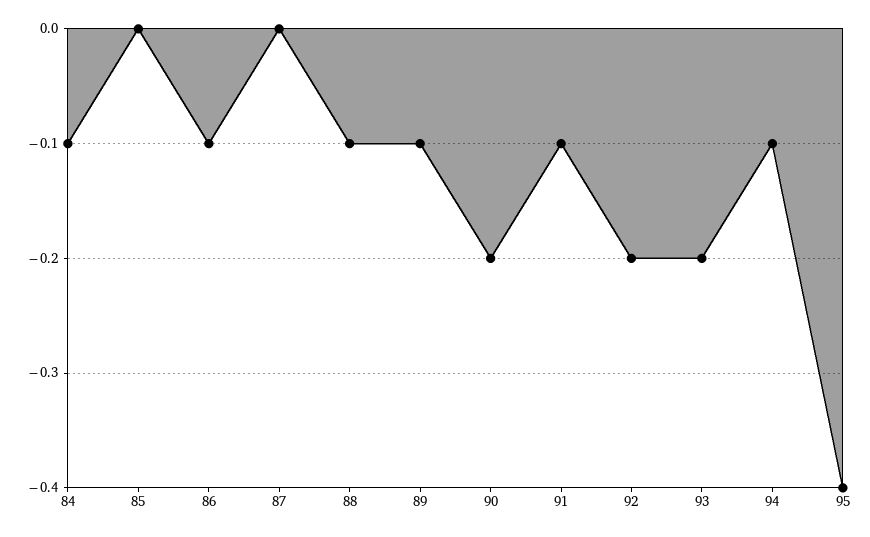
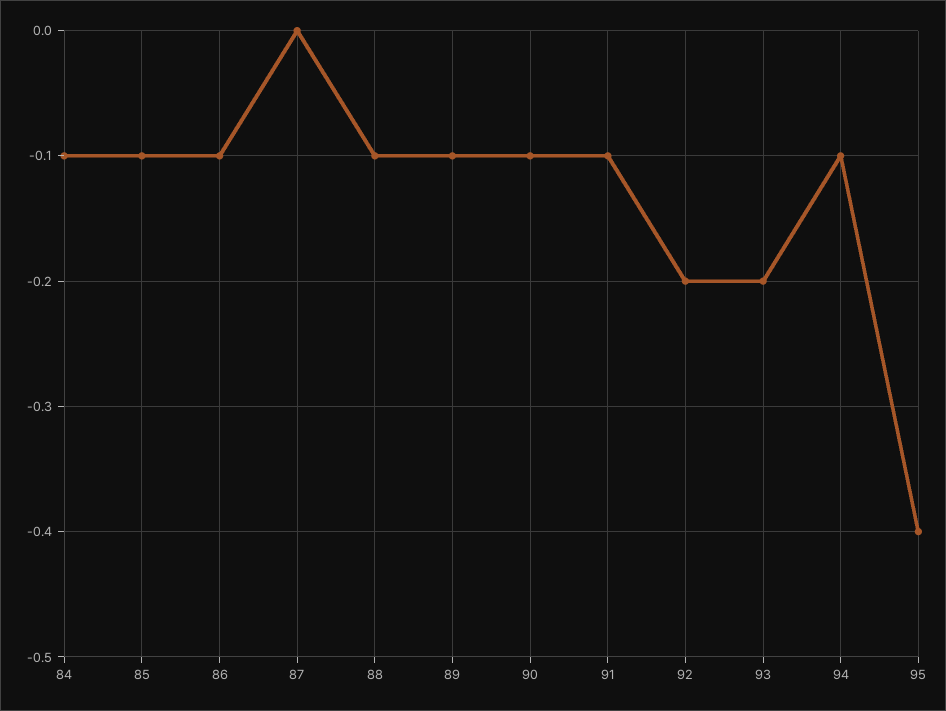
85: 0 -> -0.1
90: -0.2 -> -0.1

